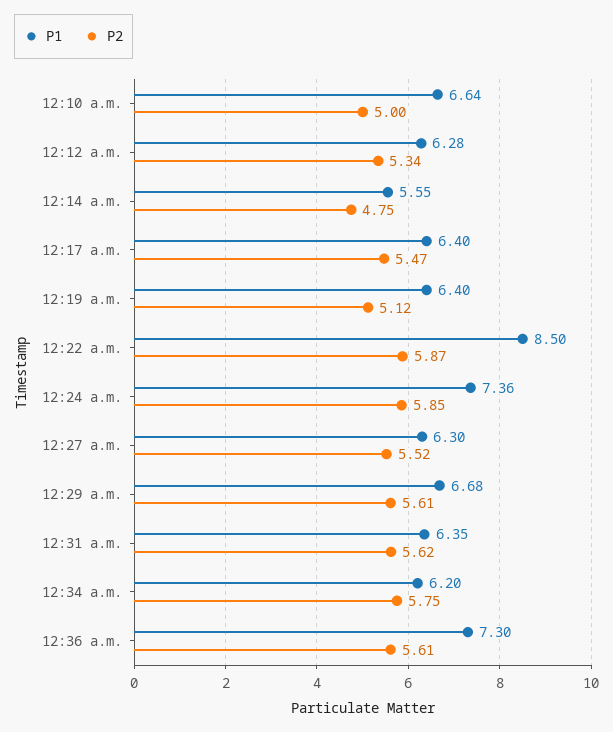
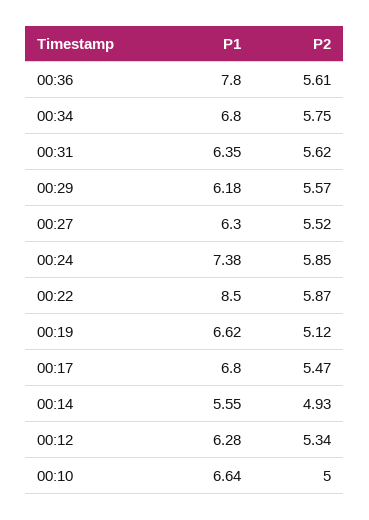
P2, 12:14 a.m.: 4.75 -> 4.93
P1, 12:17 a.m.: 6.4 -> 6.8
P1, 12:19 a.m.: 6.4 -> 6.62
P1, 12:24 a.m.: 7.36 -> 7.38
P1, 12:29 a.m.: 6.68 -> 6.18
P2, 12:29 a.m.: 5.61 -> 5.57
P1, 12:34 a.m.: 6.2 -> 6.8
P1, 12:36 a.m.: 7.3 -> 7.8

